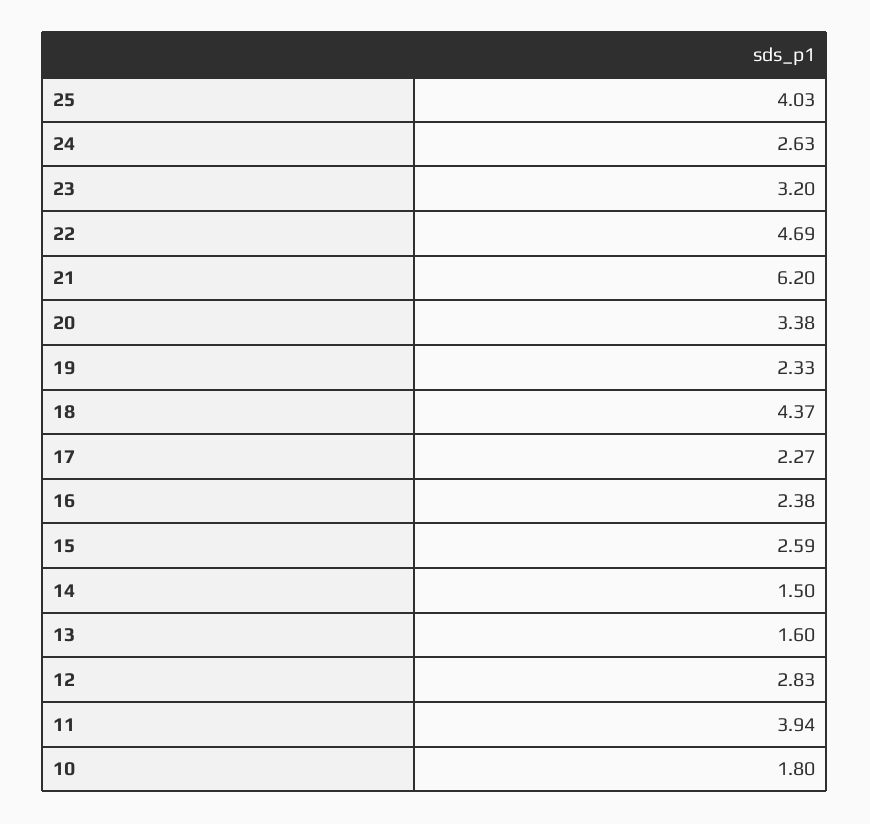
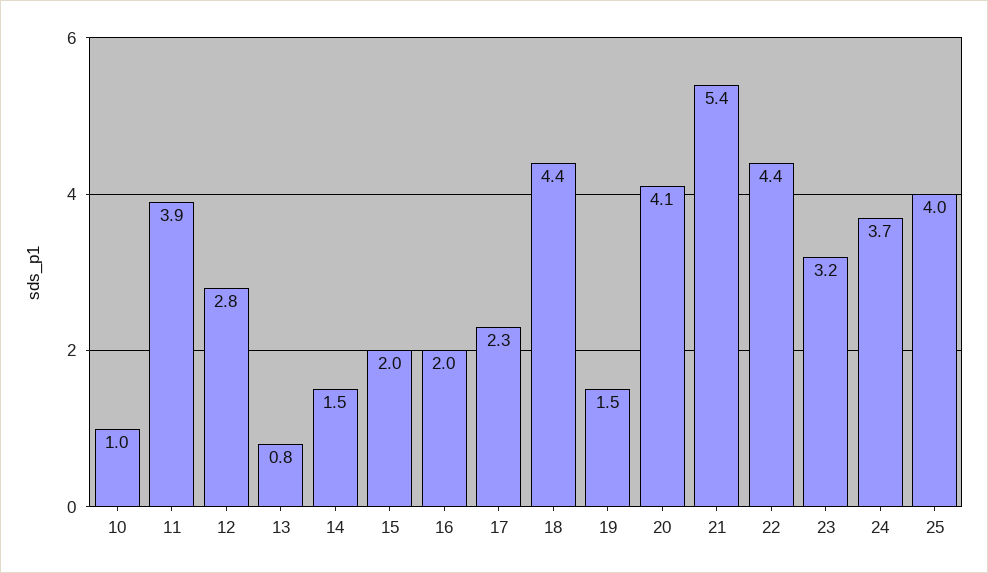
24: 2.63 -> 3.7
22: 4.69 -> 4.4
21: 6.2 -> 5.4
20: 3.38 -> 4.1
19: 2.33 -> 1.5
16: 2.38 -> 2
15: 2.59 -> 2
13: 1.6 -> 0.8
10: 1.8 -> 1

